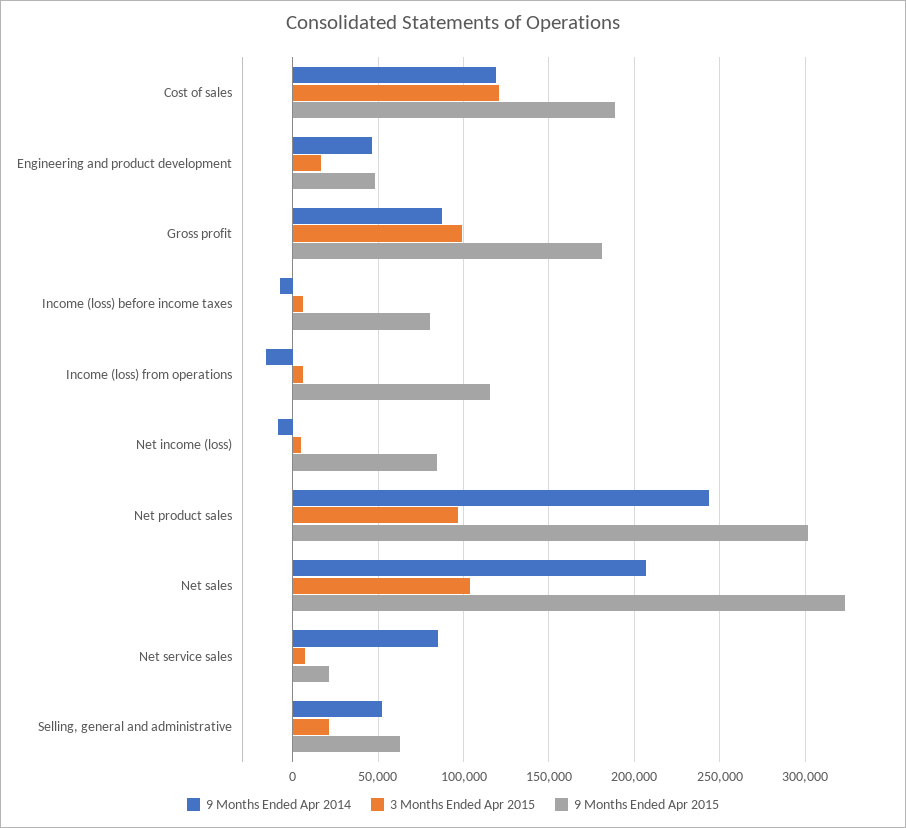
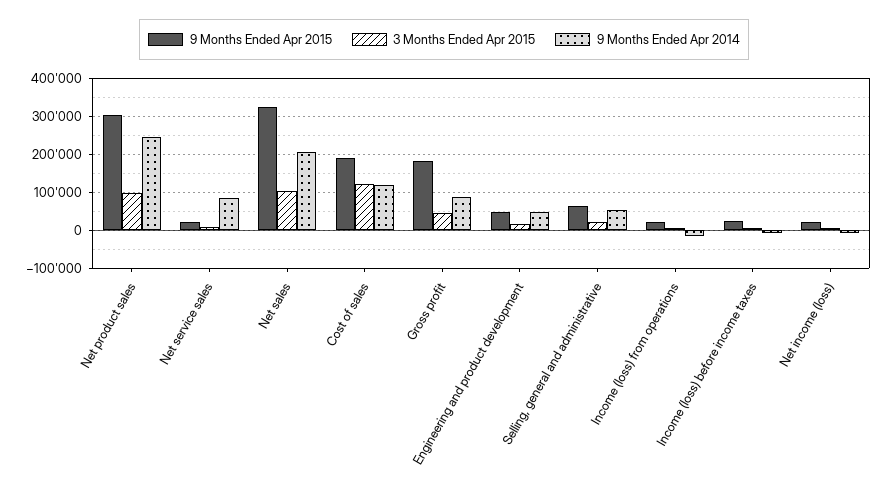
3 Months Ended Apr 2015, Gross profit: 100000 -> 40000
9 Months Ended Apr 2015, Income (loss) before income taxes: 80000 -> 20000
9 Months Ended Apr 2015, Income (loss) from operations: 115000 -> 20000
9 Months Ended Apr 2015, Net income (loss): 85000 -> 20000

